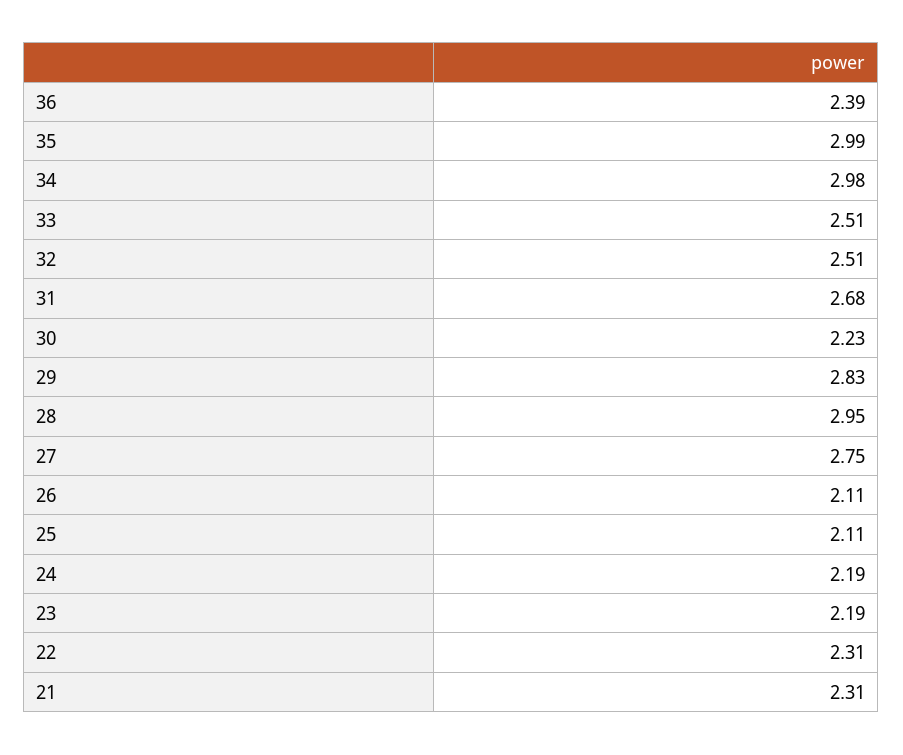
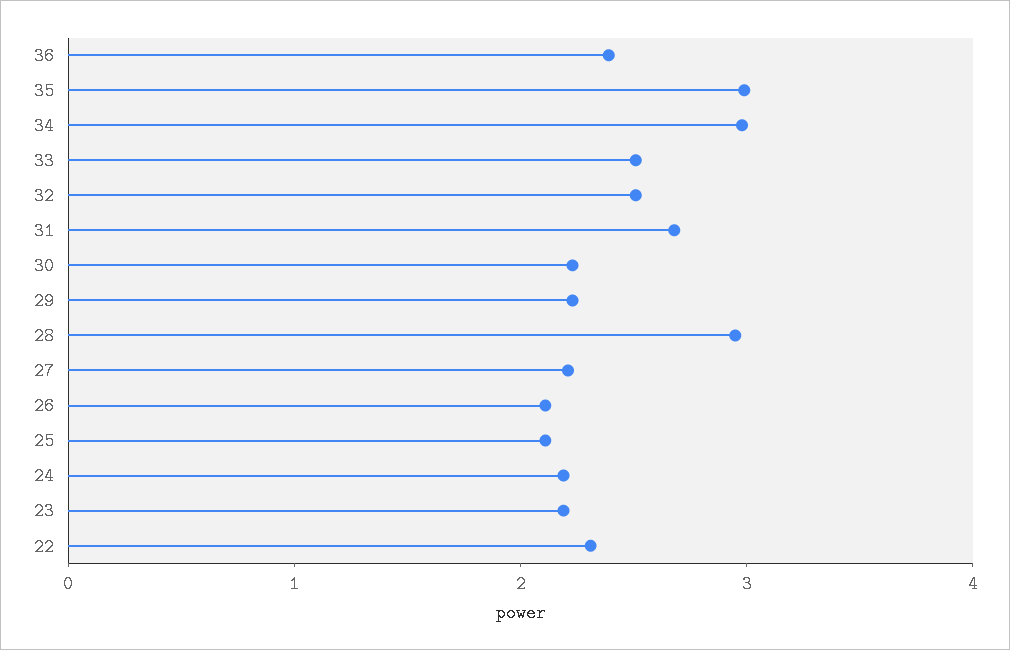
29: 2.83 -> 2.2
27: 2.75 -> 2.2
21: 2.31 -> none

